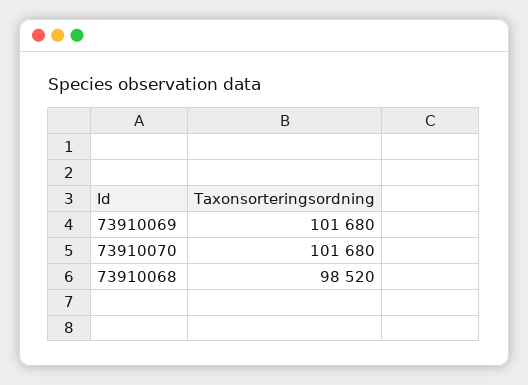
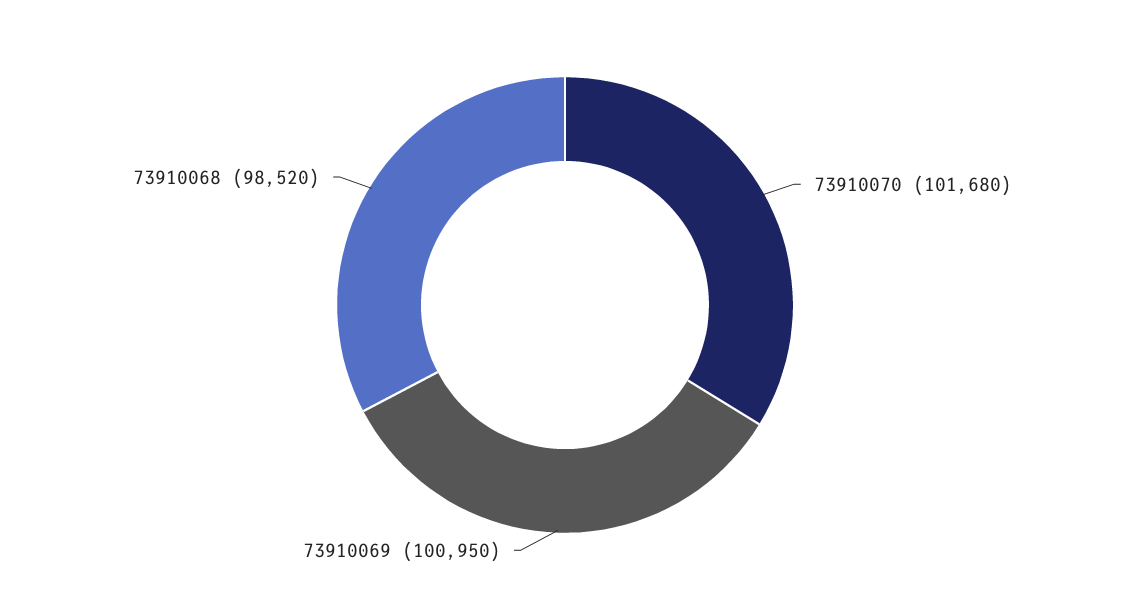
73910069: 101680 -> 100950

